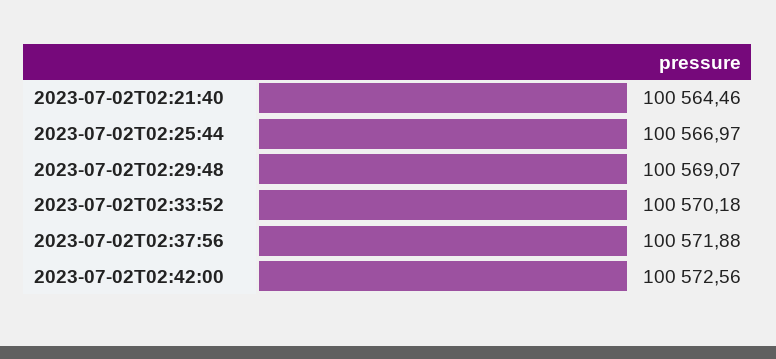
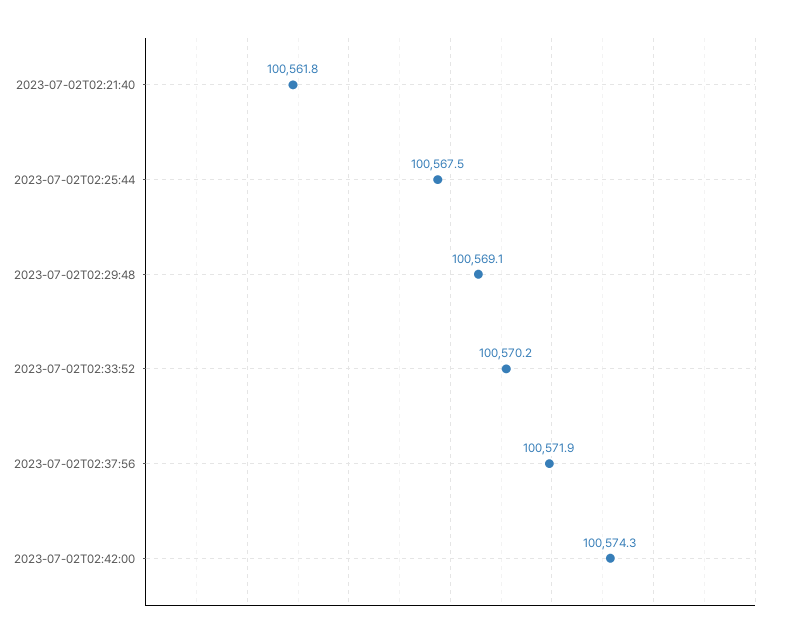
2023-07-02T02:21:40: 100564.46 -> 100561.8
2023-07-02T02:25:44: 100566.97 -> 100567.5
2023-07-02T02:42:00: 100572.56 -> 100574.3

